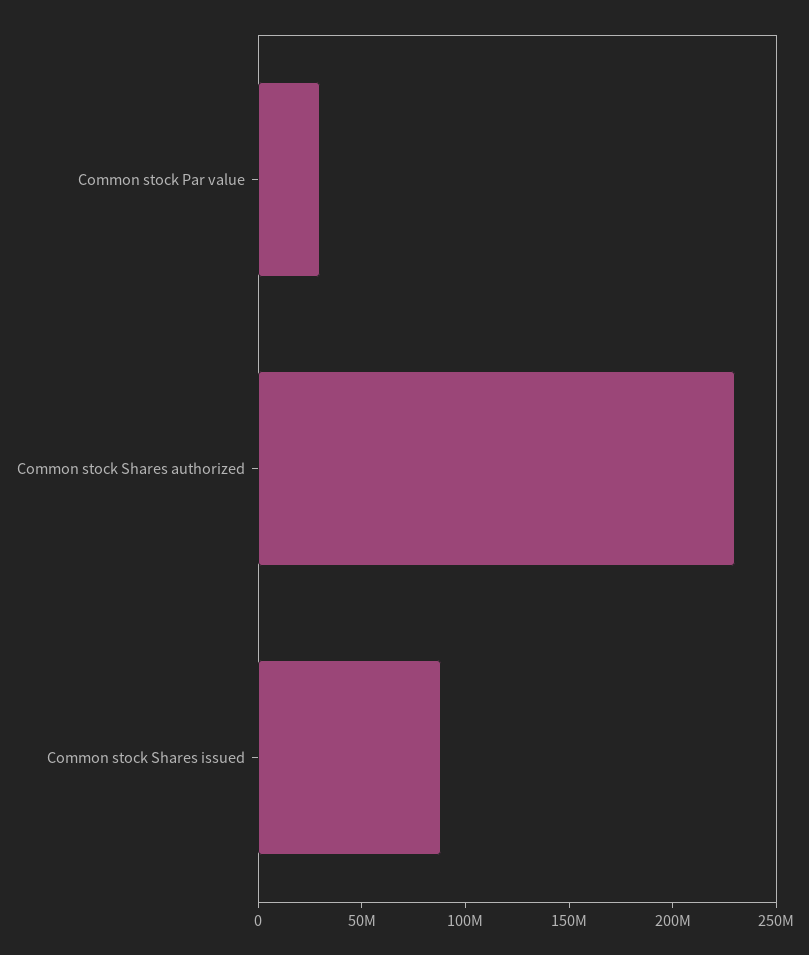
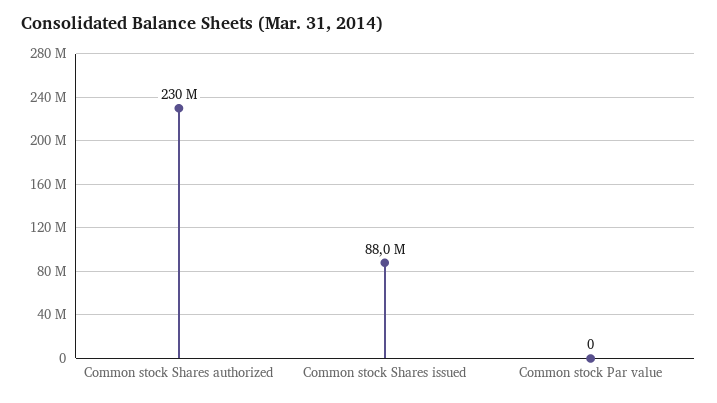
Common stock Par value: 30000000 -> 0

